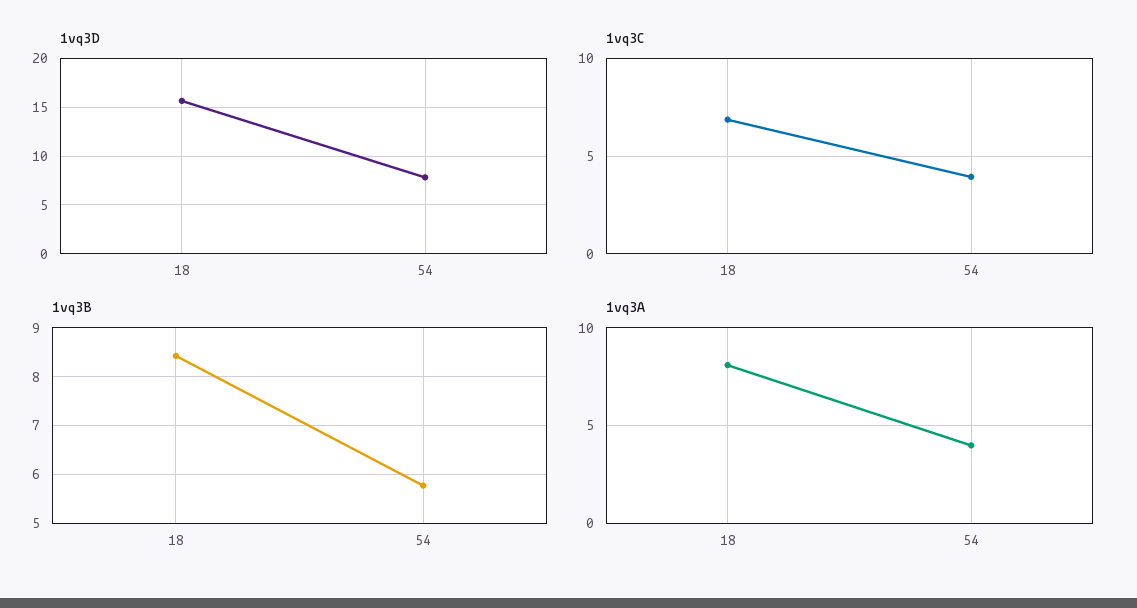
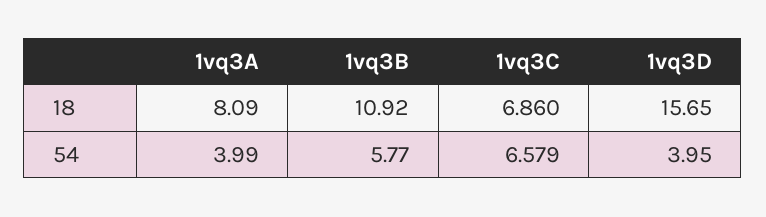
1vq3D, 54: 8 -> 3.95
1vq3C, 54: 4 -> 6.579
1vq3B, 18: 8.4 -> 10.92

